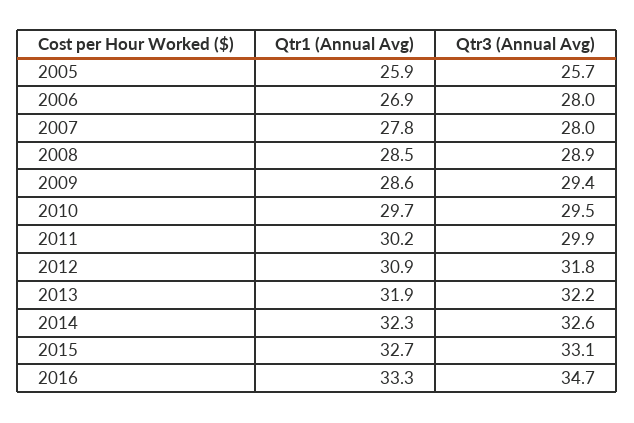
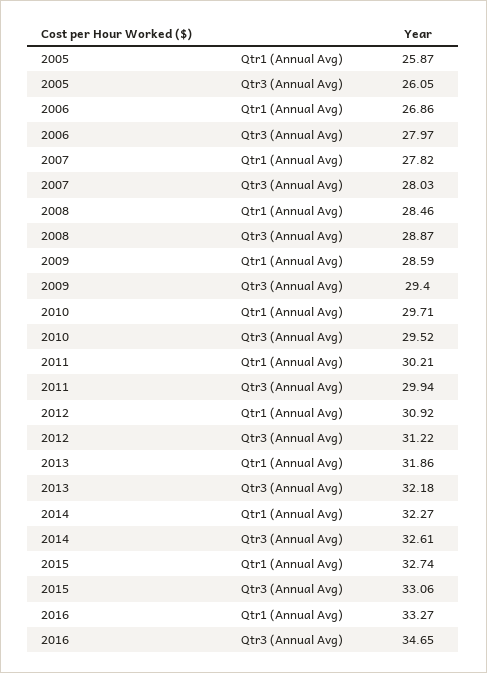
Qtr3 (Annual Avg), 2005: 25.7 -> 26.05
Qtr3 (Annual Avg), 2012: 31.8 -> 31.22

